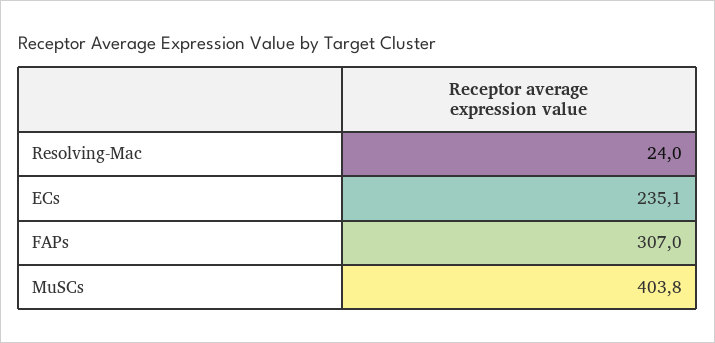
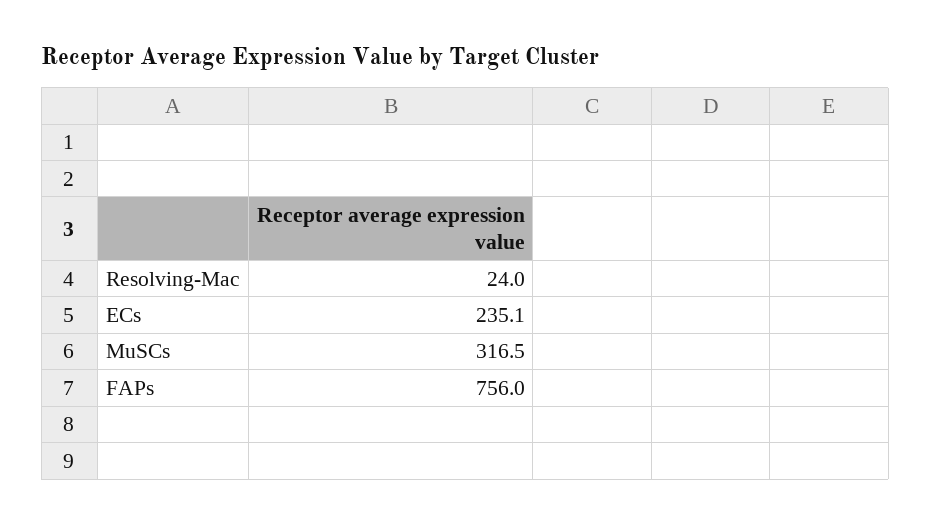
FAPs: 307 -> 756
MuSCs: 403.8 -> 316.5

